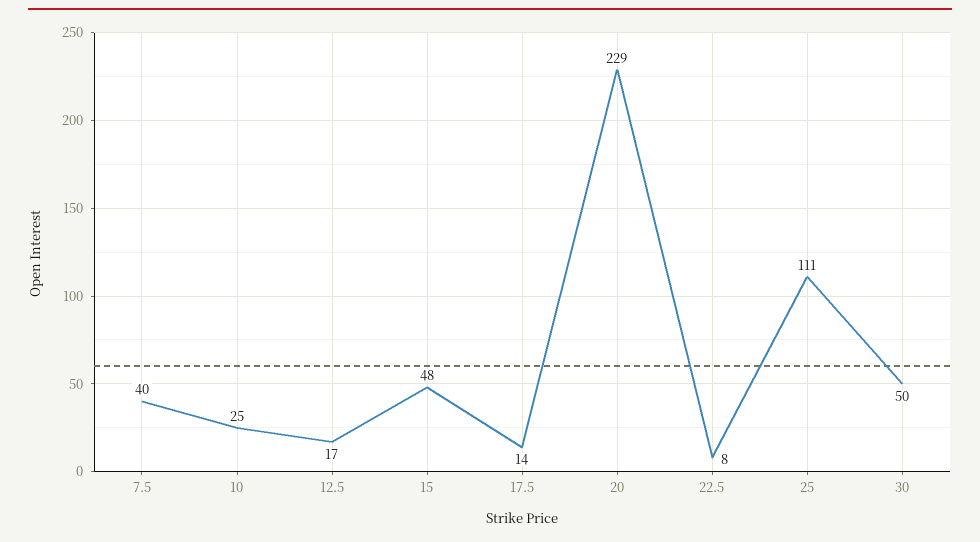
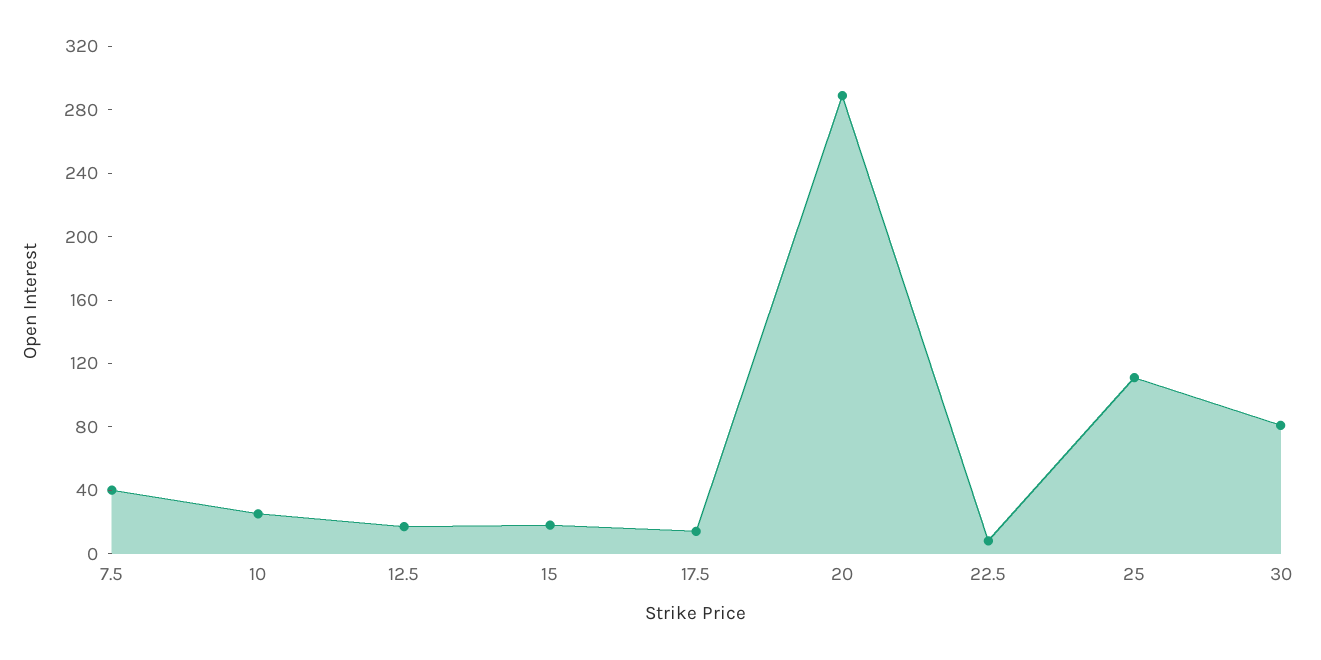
15: 48 -> 20
20: 229 -> 290
30: 50 -> 80

